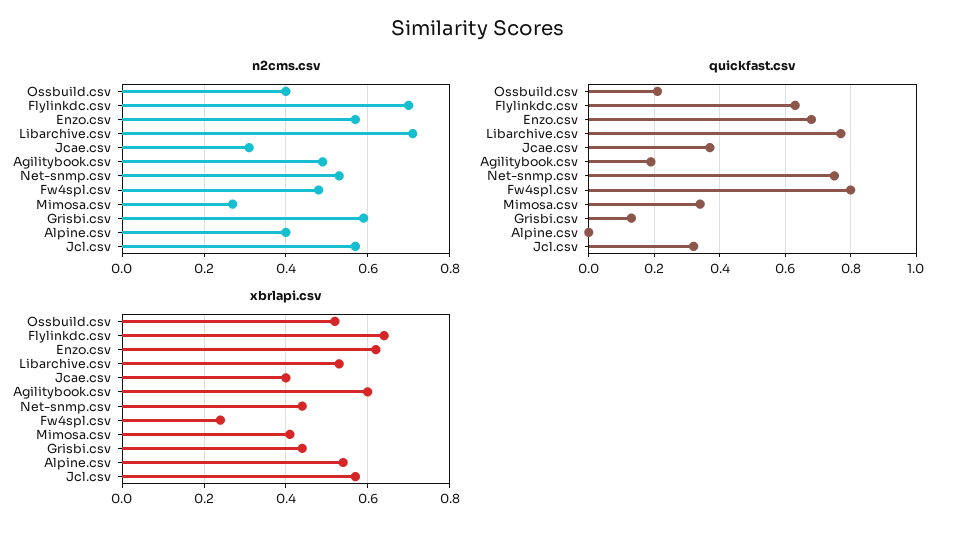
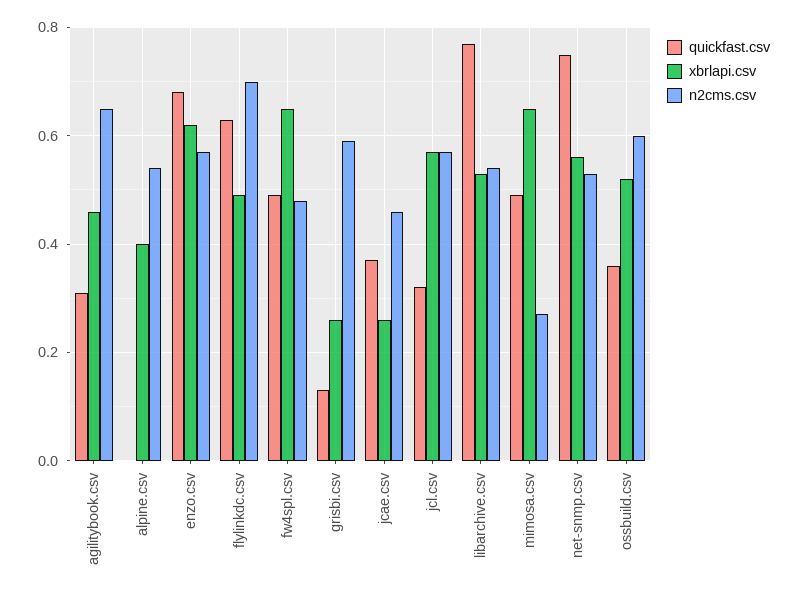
n2cms.csv, Ossbuild.csv: 0.4 -> 0.6
n2cms.csv, Libarchive.csv: 0.7 -> 0.55
n2cms.csv, Jcae.csv: 0.3 -> 0.45
n2cms.csv, Agilitybook.csv: 0.5 -> 0.65
n2cms.csv, Alpine.csv: 0.4 -> 0.55
quickfast.csv, Ossbuild.csv: 0.2 -> 0.35
quickfast.csv, Agilitybook.csv: 0.2 -> 0.3
quickfast.csv, Fw4spl.csv: 0.8 -> 0.5
quickfast.csv, Mimosa.csv: 0.35 -> 0.5
xbrlapi.csv, Flylinkdc.csv: 0.65 -> 0.5
xbrlapi.csv, Jcae.csv: 0.4 -> 0.25
xbrlapi.csv, Agilitybook.csv: 0.6 -> 0.45
xbrlapi.csv, Net-snmp.csv: 0.45 -> 0.55
xbrlapi.csv, Fw4spl.csv: 0.25 -> 0.65
xbrlapi.csv, Mimosa.csv: 0.4 -> 0.65
xbrlapi.csv, Grisbi.csv: 0.45 -> 0.25
xbrlapi.csv, Alpine.csv: 0.55 -> 0.4

